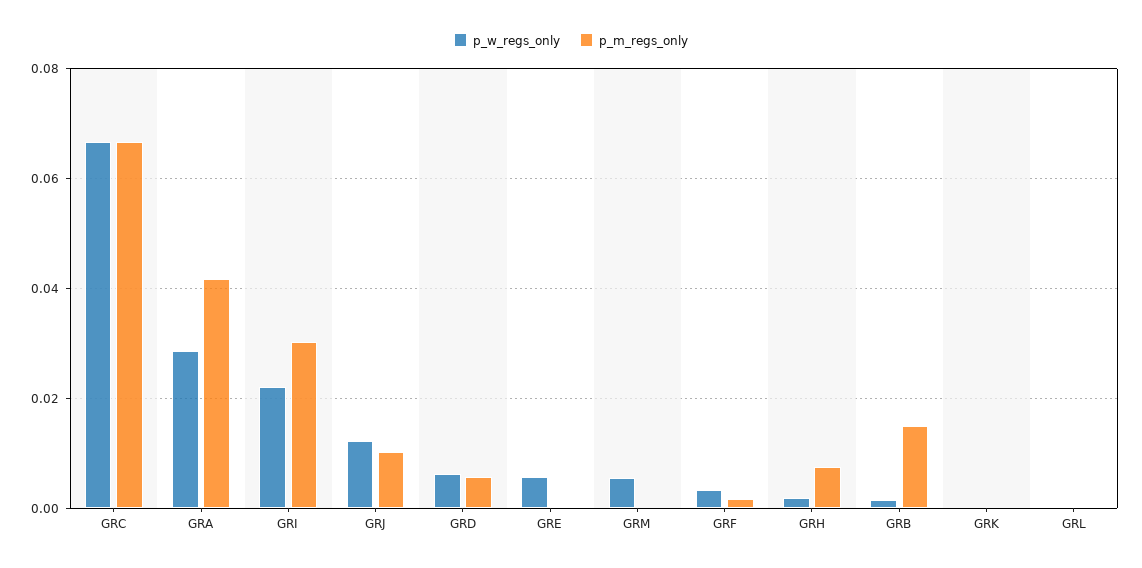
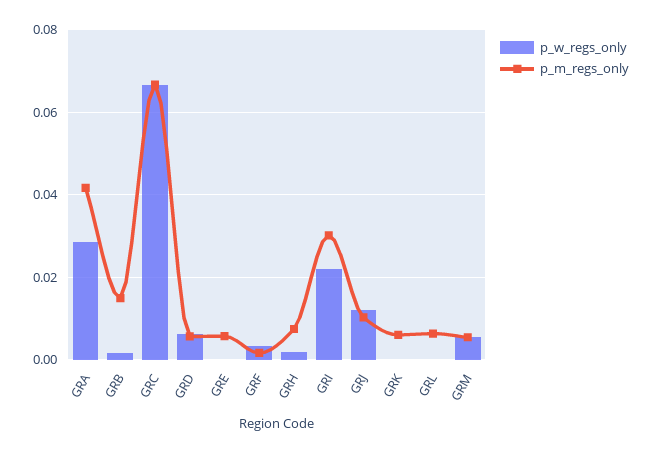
p_w_regs_only, GRE: 0.006 -> 0
p_m_regs_only, GRE: 0 -> 0.006
p_m_regs_only, GRM: 0 -> 0.006
p_m_regs_only, GRK: 0 -> 0.006
p_m_regs_only, GRL: 0 -> 0.006

